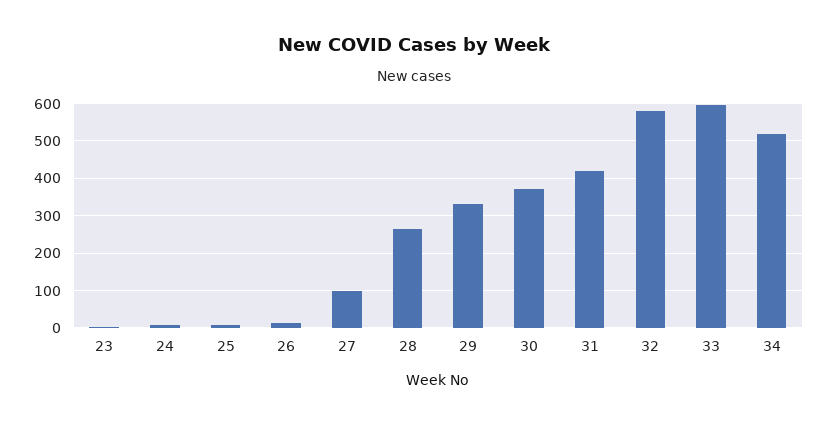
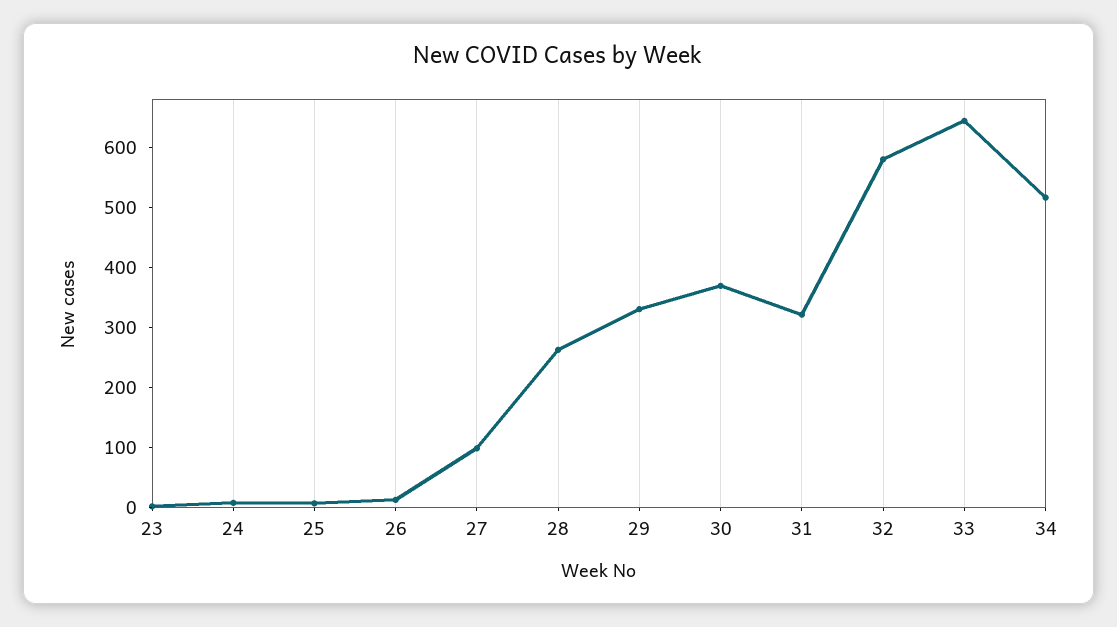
31: 420 -> 320
33: 600 -> 640

